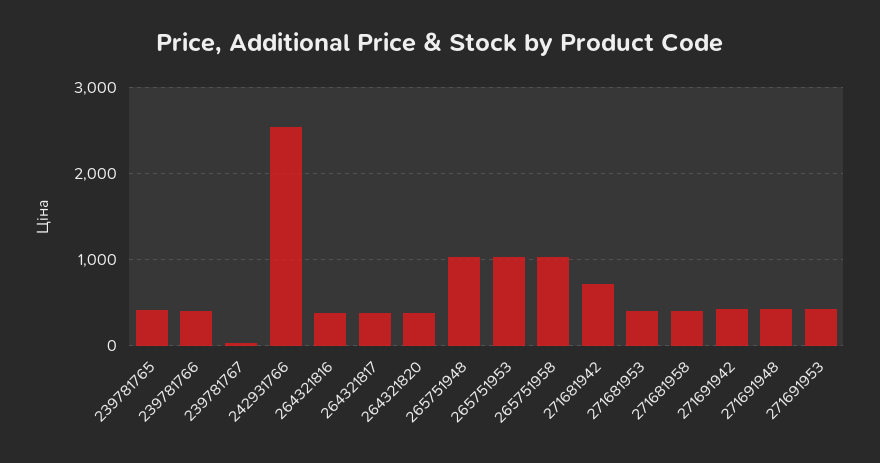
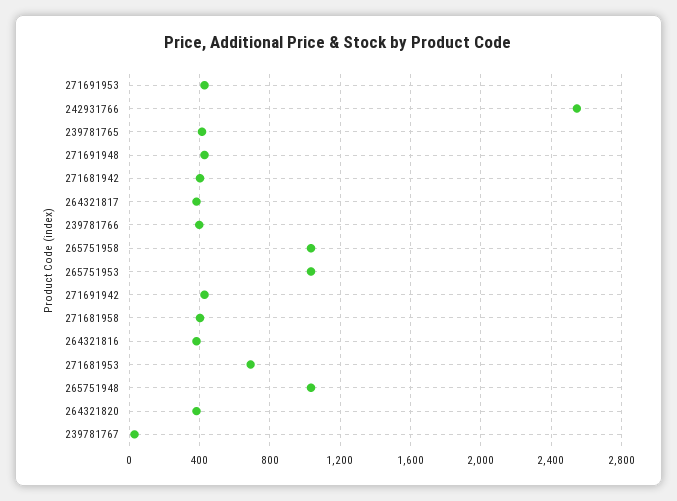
271681942: 700 -> 400
271681953: 400 -> 700

